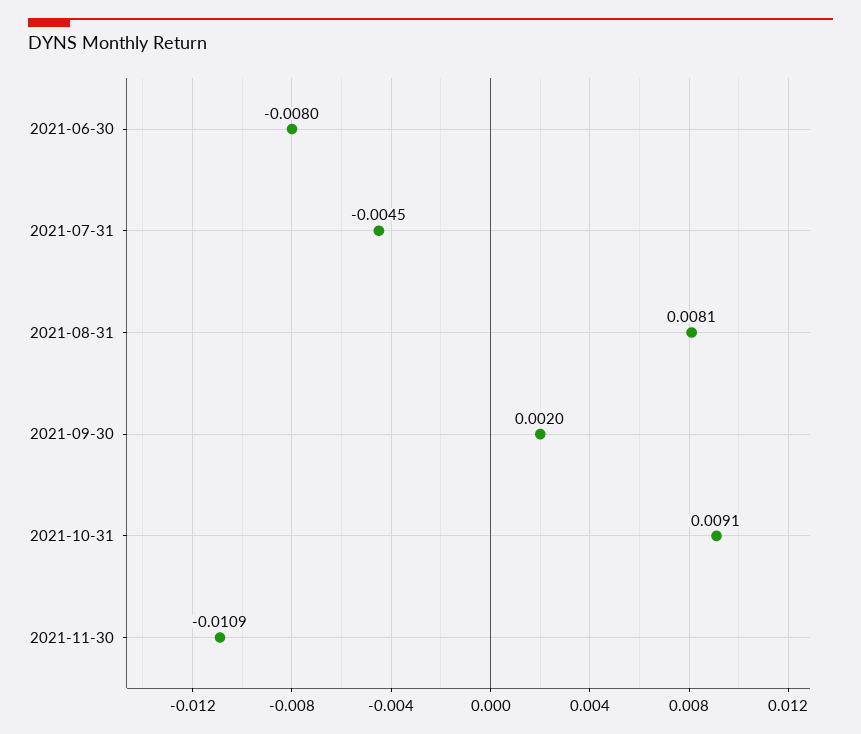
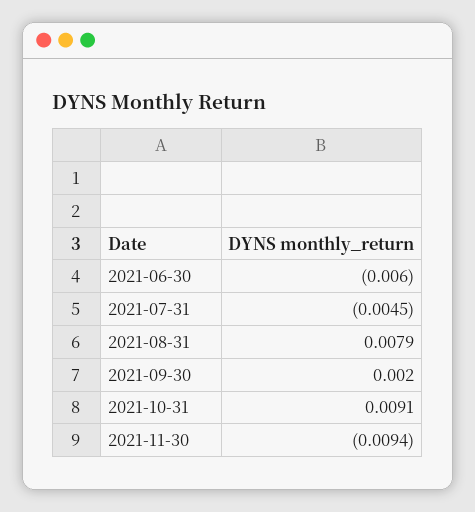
2021-06-30: -0.008 -> -0.006
2021-08-31: 0.0081 -> 0.0079
2021-11-30: -0.0109 -> -0.0094

